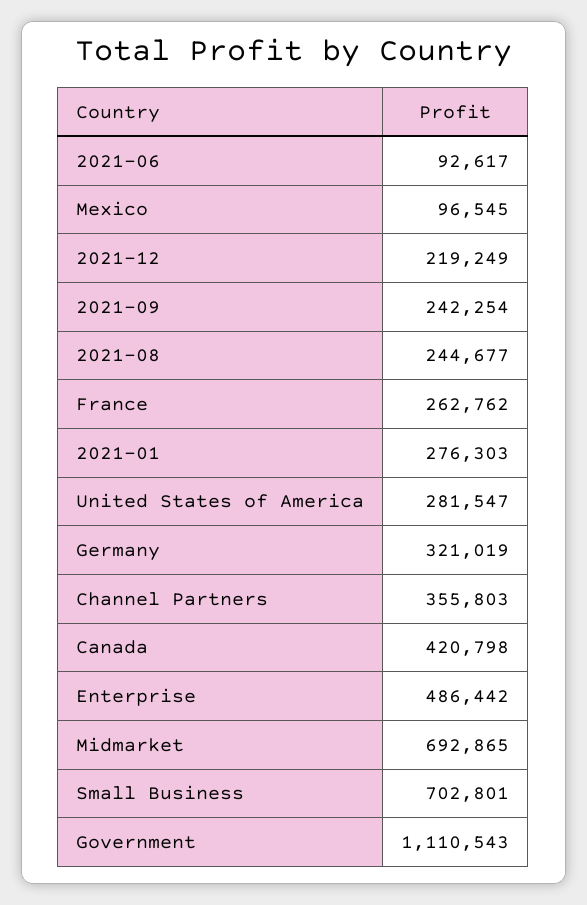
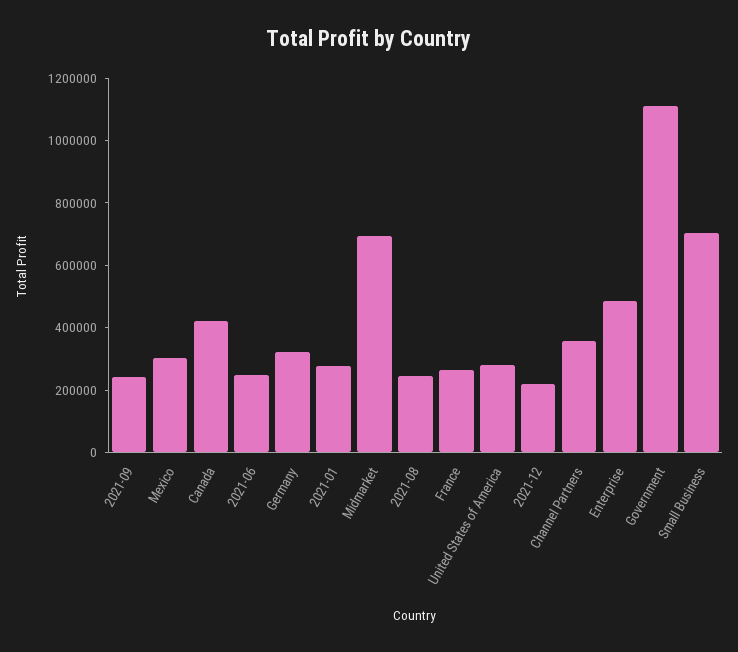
2021-06: 92617 -> 250000
Mexico: 96545 -> 300000

